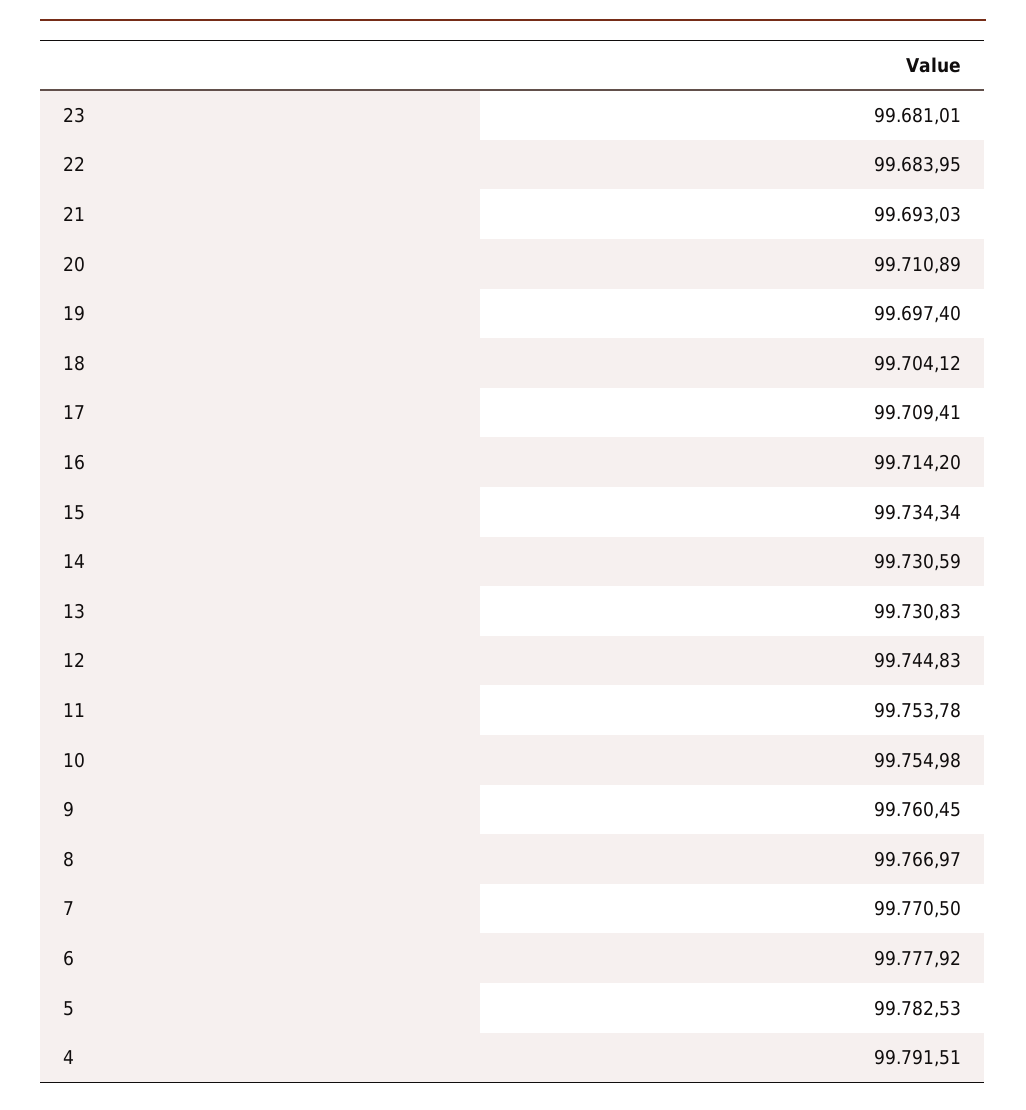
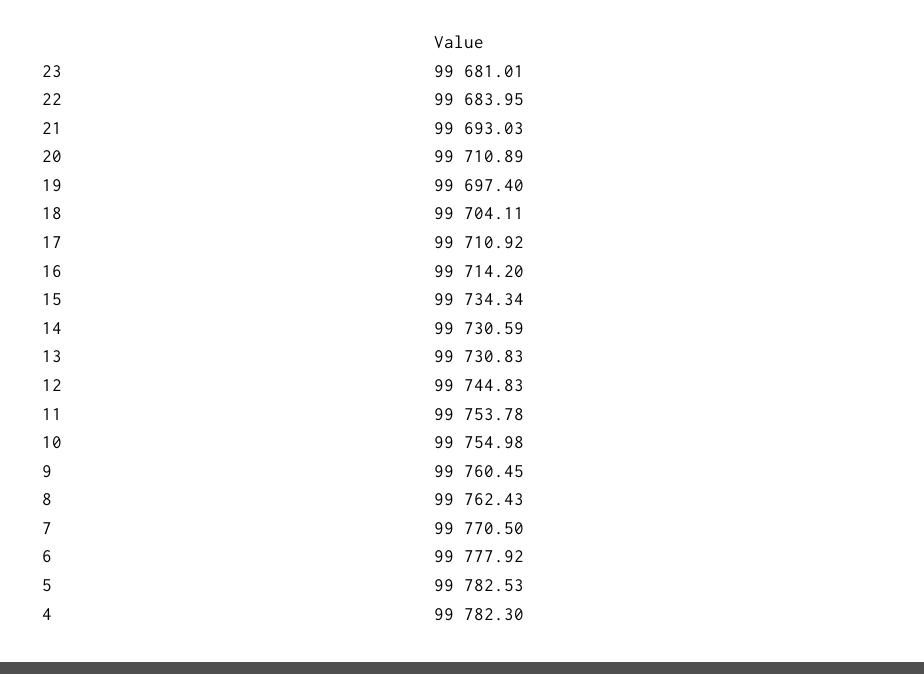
18: 99704.12 -> 99704.11
17: 99709.41 -> 99710.92
8: 99766.97 -> 99762.43
4: 99791.51 -> 99782.3

